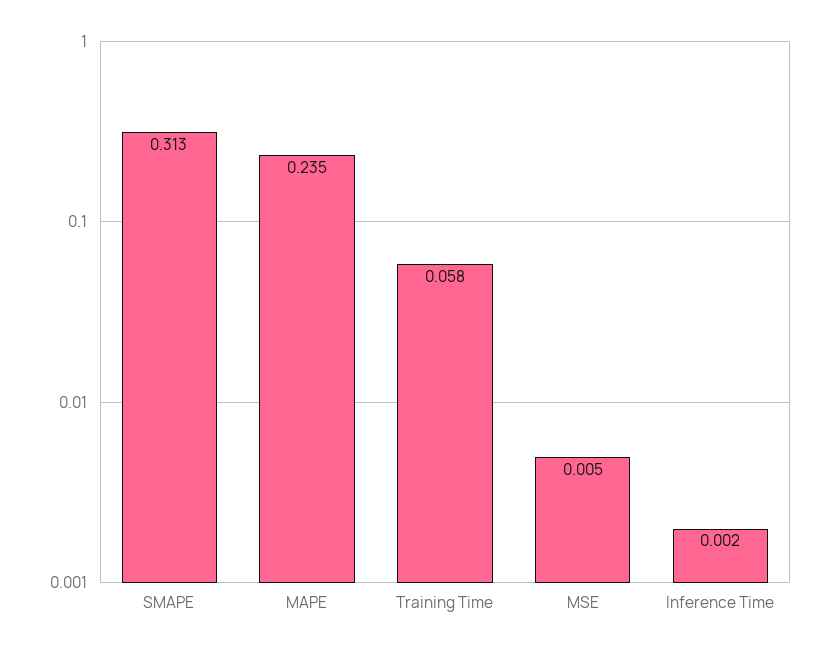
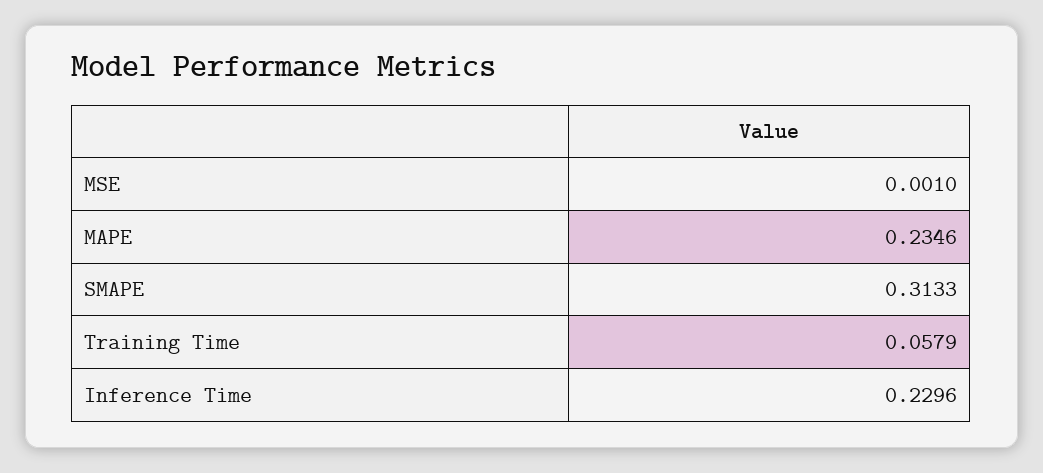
MSE: 0.005 -> 0.001
Inference Time: 0.002 -> 0.2296

